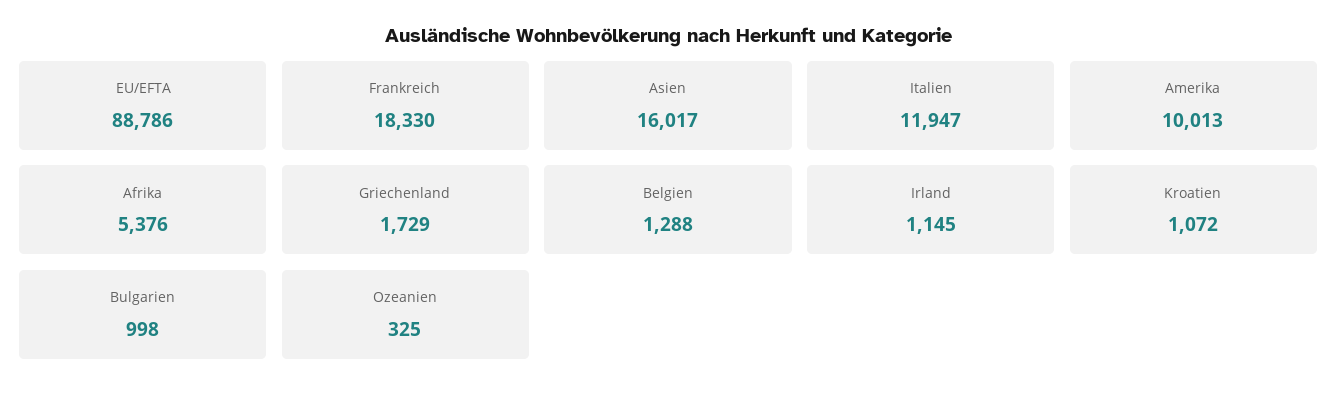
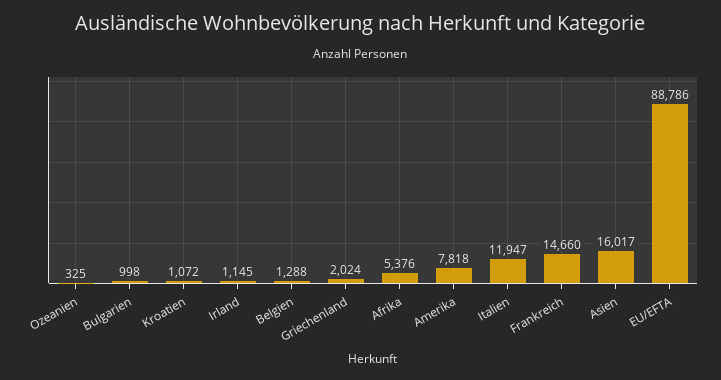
Frankreich: 18330 -> 14660
Amerika: 10013 -> 7818
Griechenland: 1729 -> 2024

